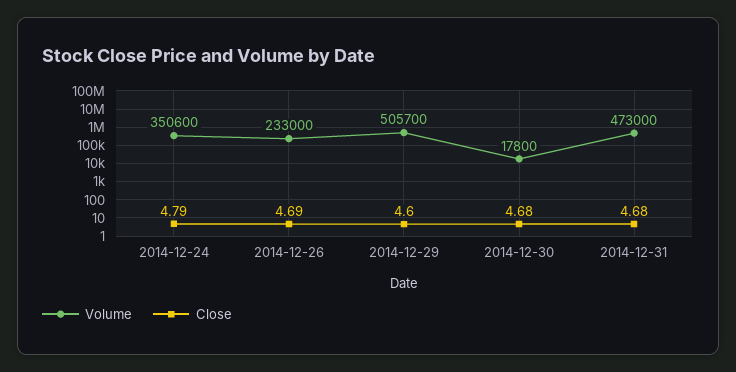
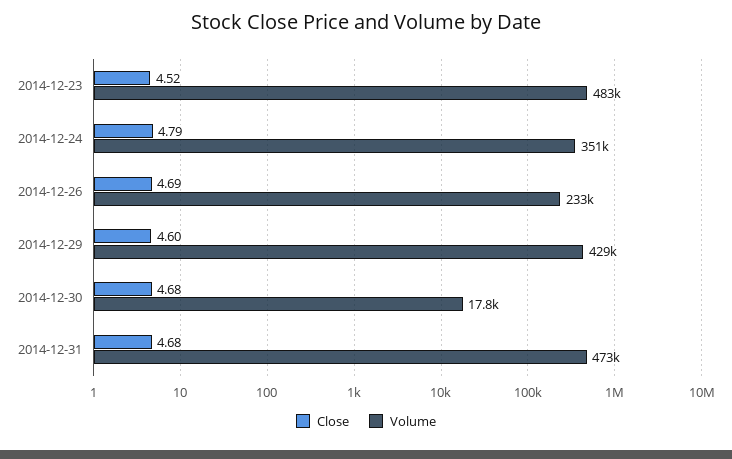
Volume, 2014-12-29: 505700 -> 429000
Close, 2014-12-23: none -> 4.52
Volume, 2014-12-23: none -> 483000

